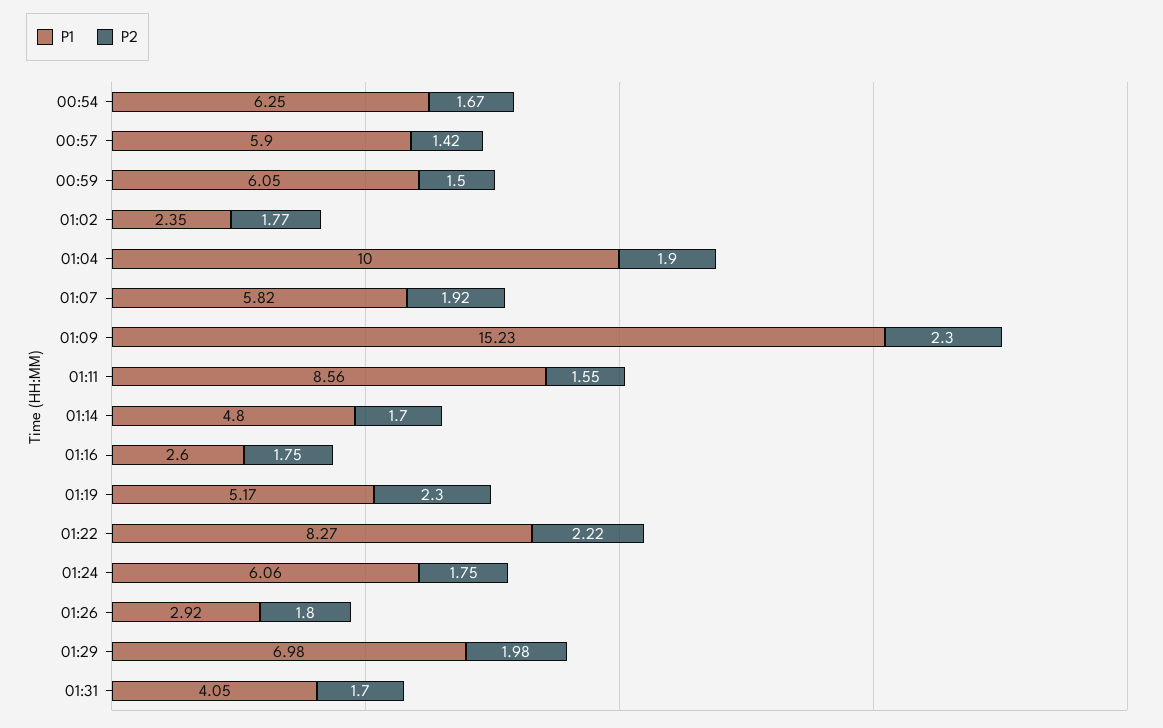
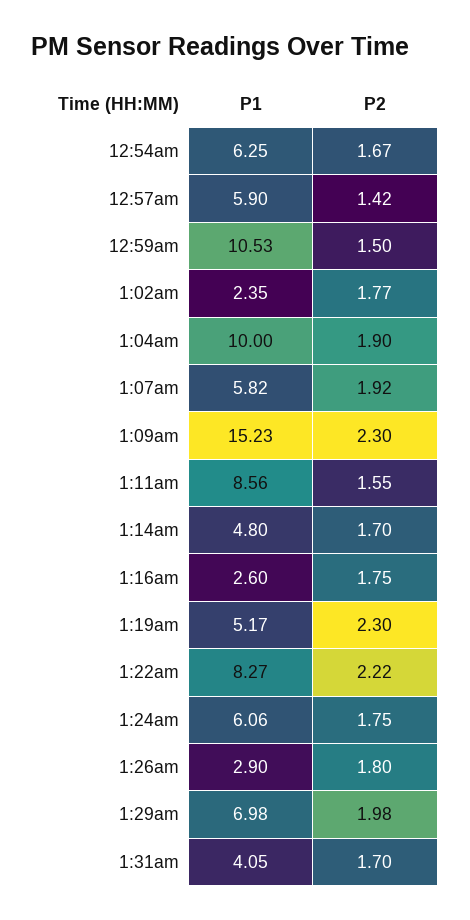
P1, 00:59: 6.05 -> 10.53
P1, 01:26: 2.92 -> 2.9

